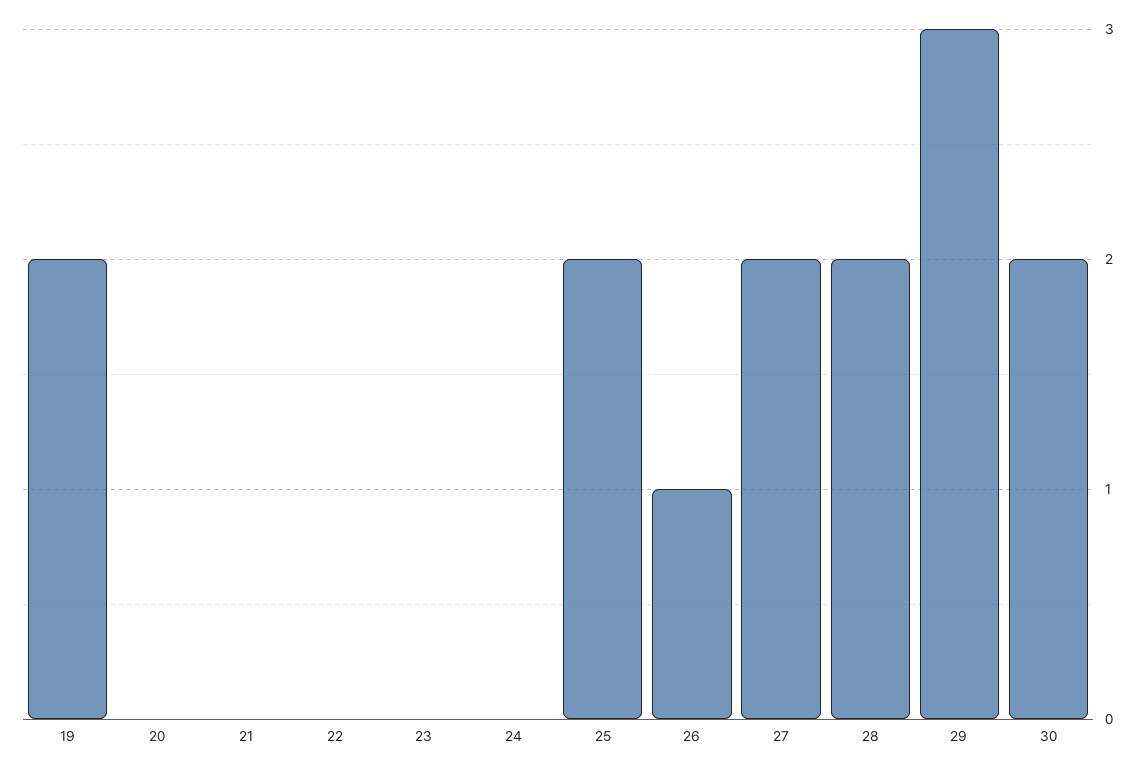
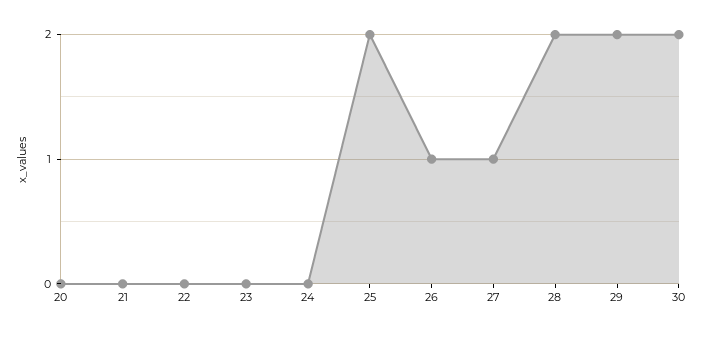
19: 2 -> none
27: 2 -> 1
29: 3 -> 2

